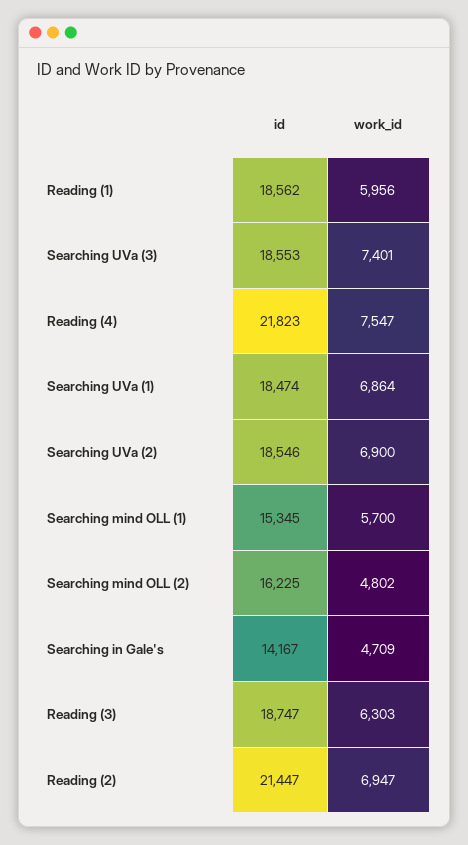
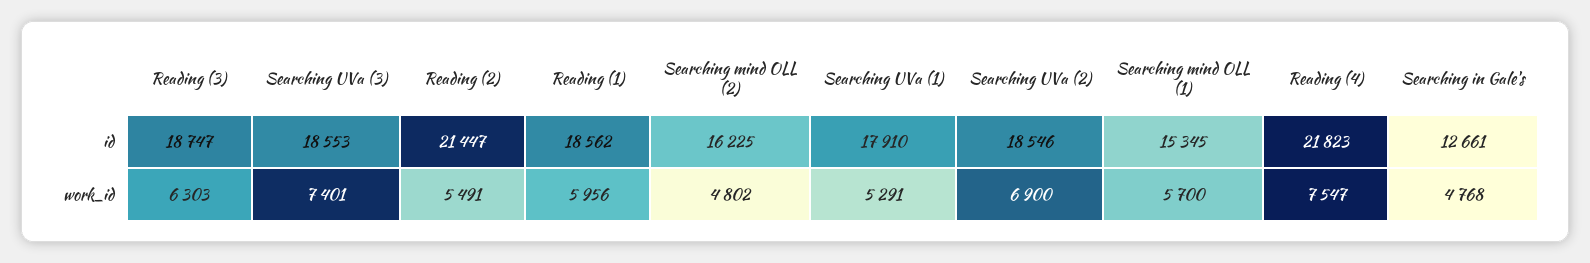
id, Searching UVa (1): 18474 -> 17910
work_id, Searching UVa (1): 6864 -> 5291
id, Searching in Gale's: 14167 -> 12661
work_id, Searching in Gale's: 4709 -> 4768
work_id, Reading (2): 6947 -> 5491

